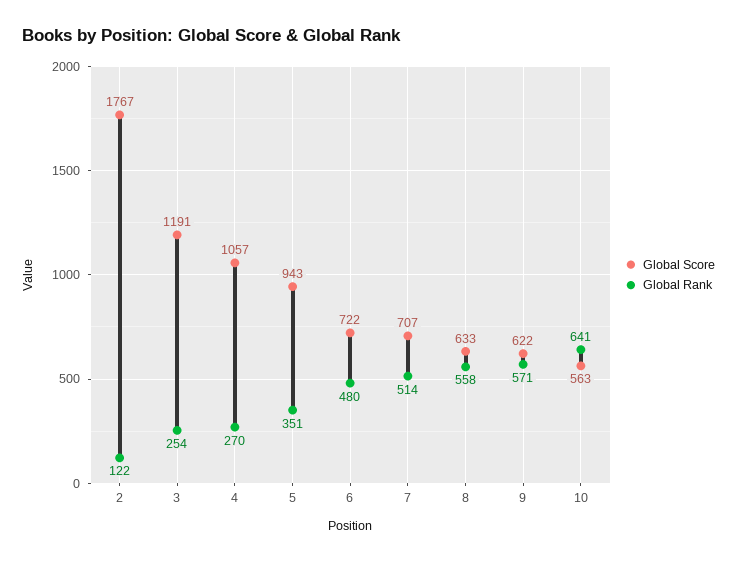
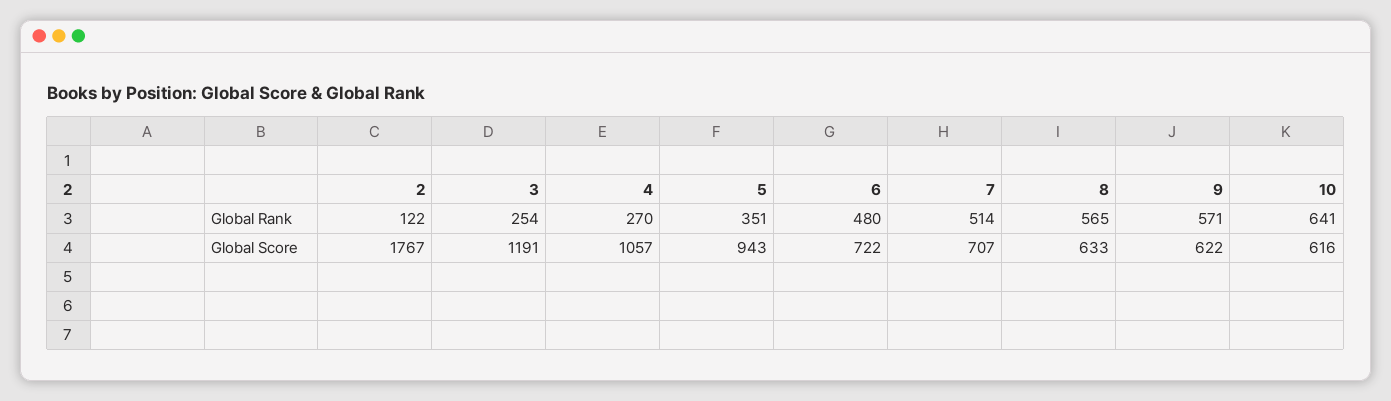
Global Rank, 8: 558 -> 565
Global Score, 10: 563 -> 616

